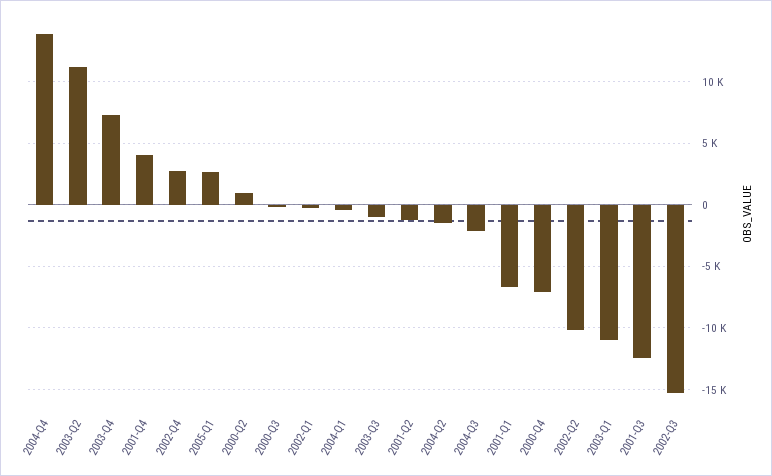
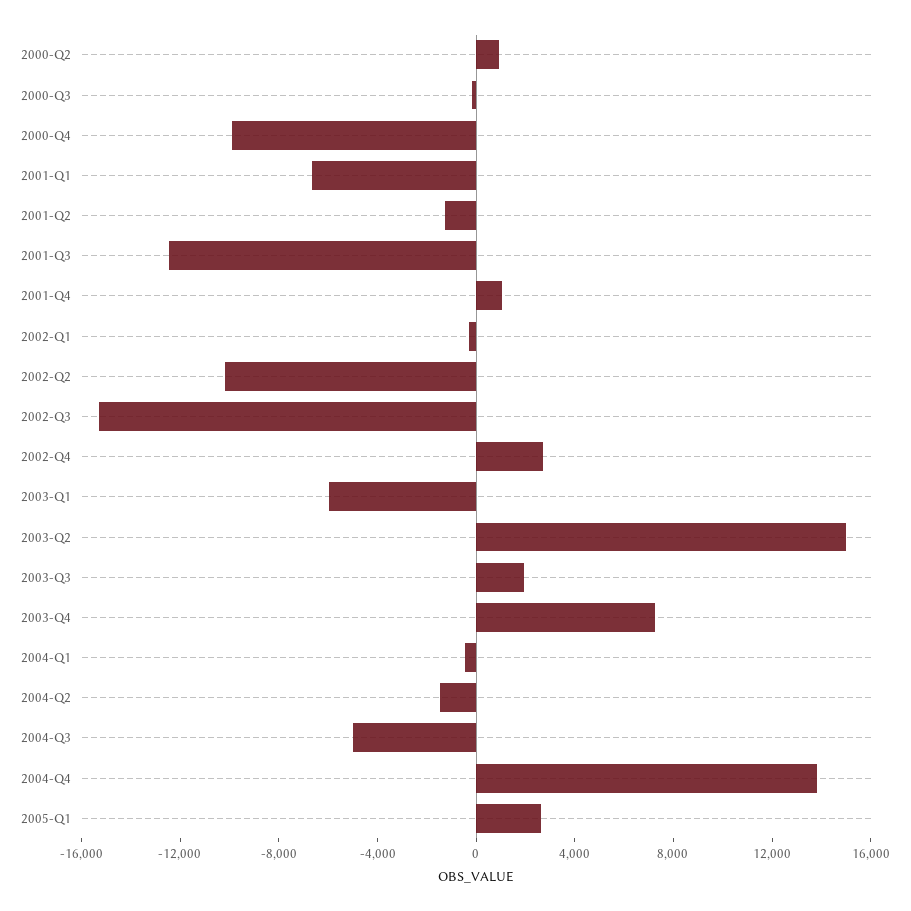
2003-Q2: 11000 -> 15000
2001-Q4: 4000 -> 1000
2003-Q3: -1000 -> 2000
2004-Q3: -2000 -> -5000
2000-Q4: -7000 -> -10000
2003-Q1: -11000 -> -6000

